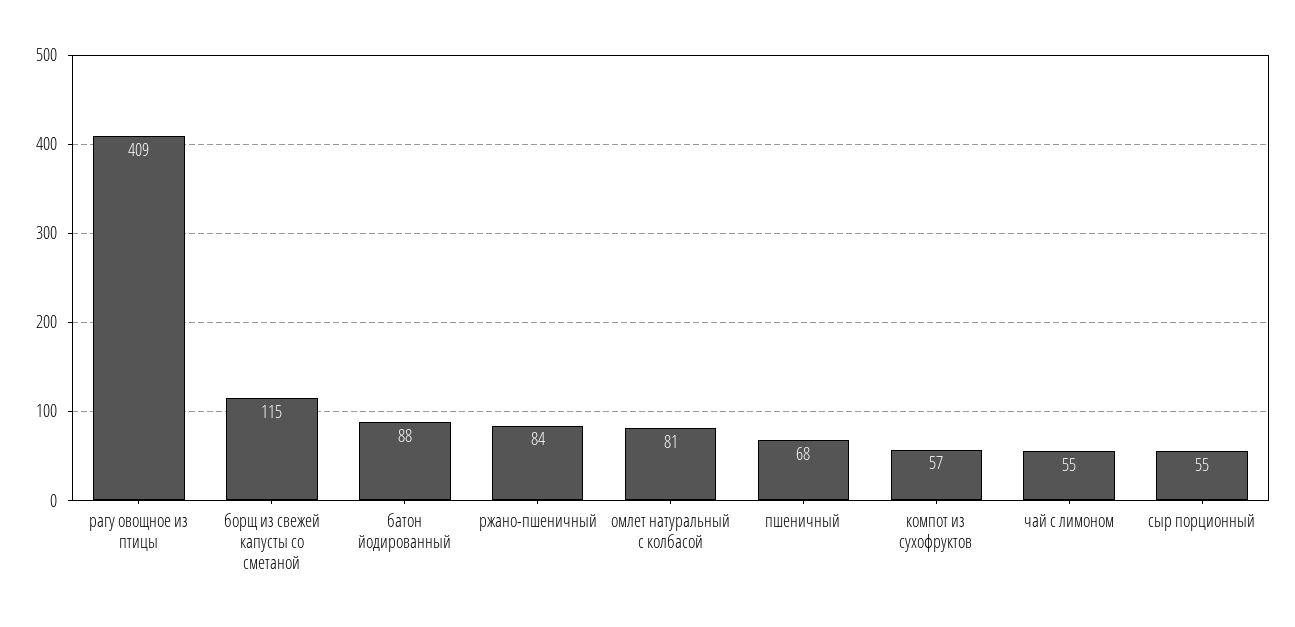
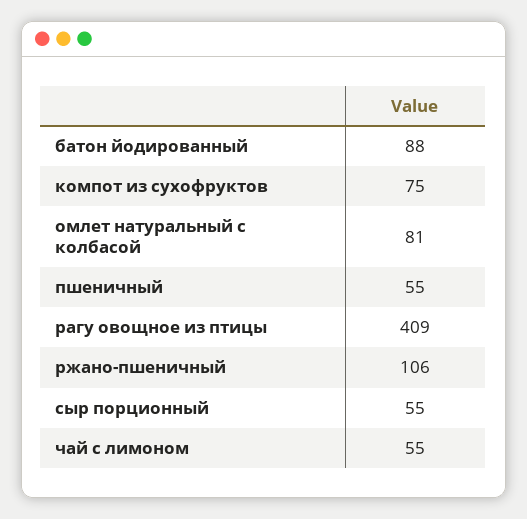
борщ из свежей капусты со сметаной: 115 -> none
ржано-пшеничный: 84 -> 106
пшеничный: 68 -> 55
компот из сухофруктов: 57 -> 75

